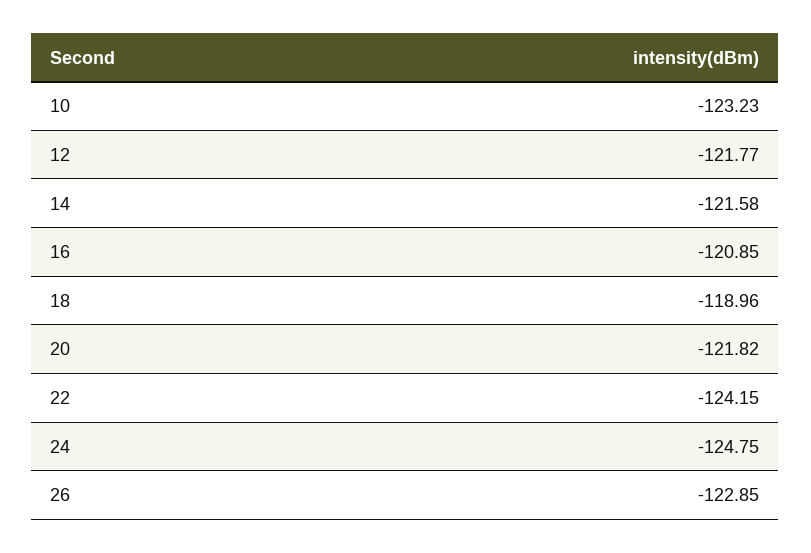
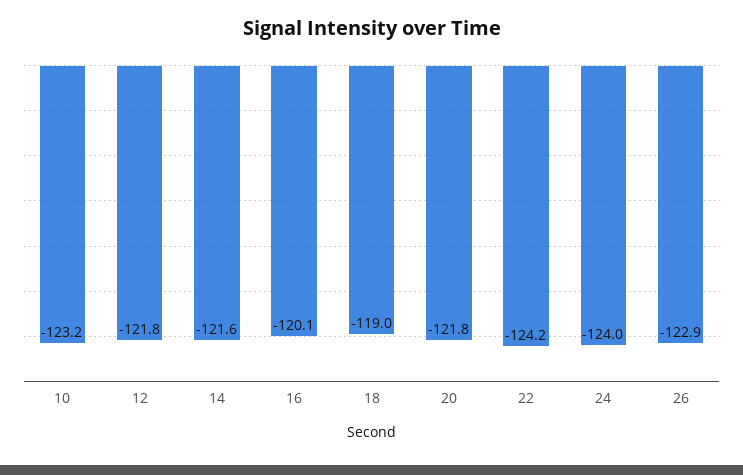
16: -120.85 -> -120.1
24: -124.75 -> -124

